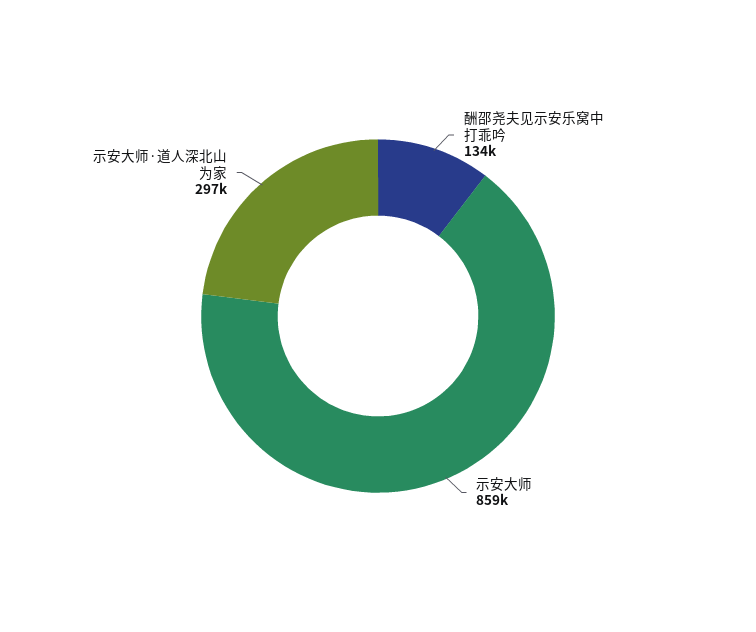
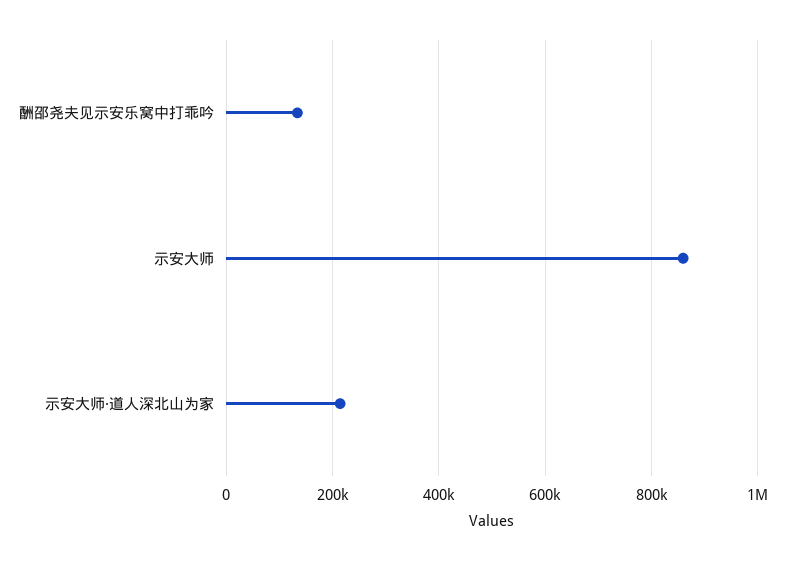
示安大师·道人深北山为家: 297000 -> 220000

